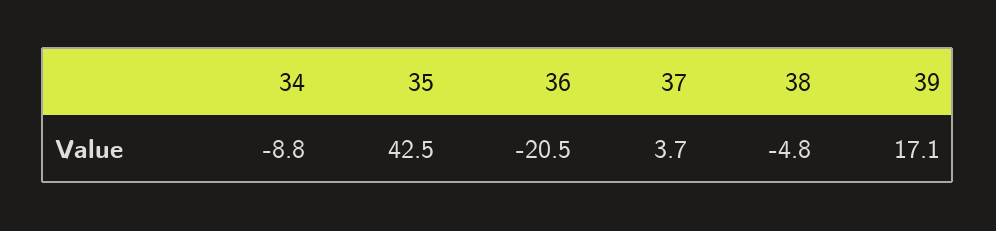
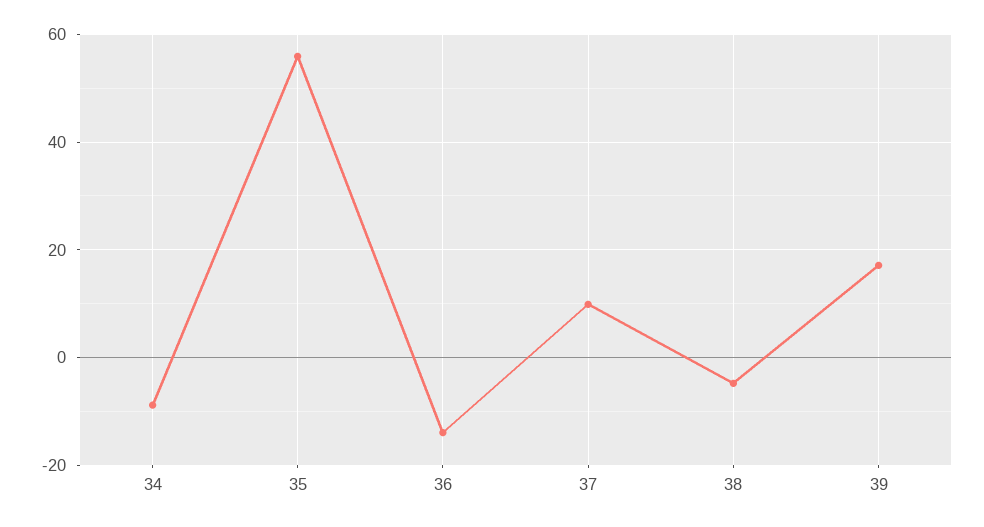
35: 42.5 -> 56
36: -20.5 -> -14
37: 3.7 -> 10

